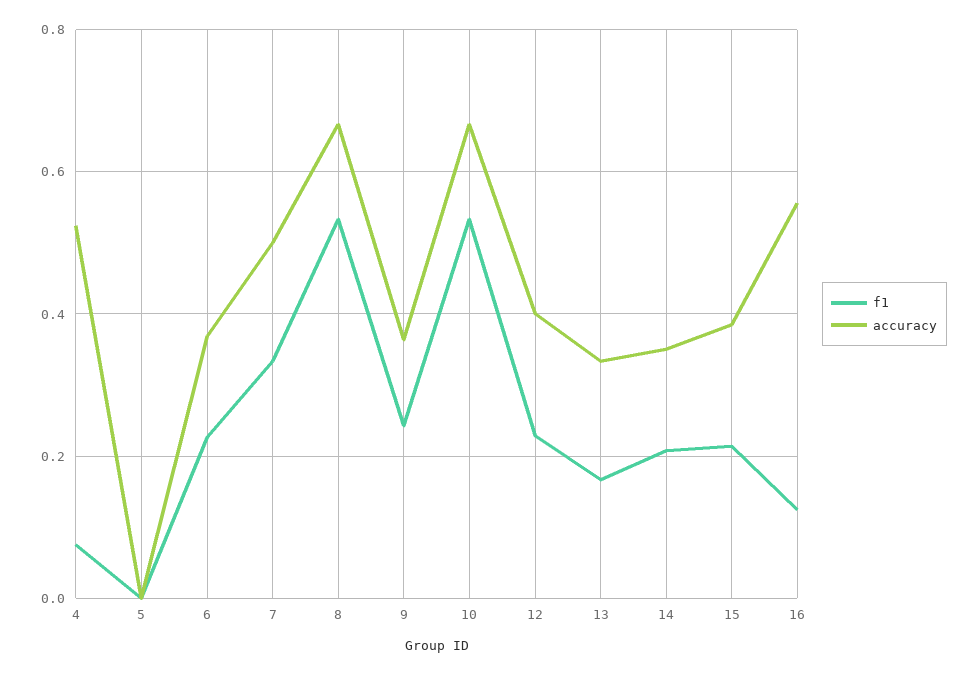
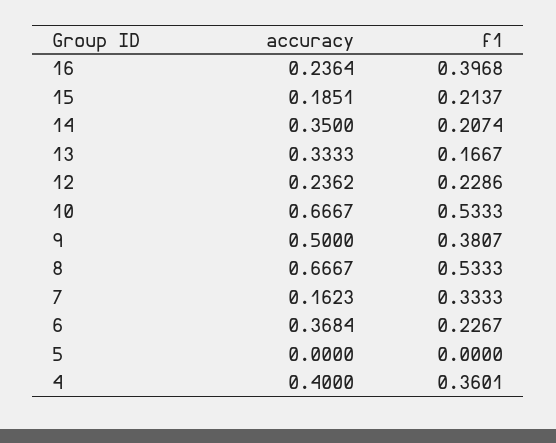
f1, 4: 0.08 -> 0.3601
accuracy, 4: 0.52 -> 0.4
accuracy, 7: 0.5 -> 0.1623
f1, 9: 0.24 -> 0.3807
accuracy, 9: 0.36 -> 0.5
accuracy, 12: 0.4 -> 0.2362
accuracy, 15: 0.38 -> 0.1851
f1, 16: 0.12 -> 0.3968
accuracy, 16: 0.56 -> 0.2364

